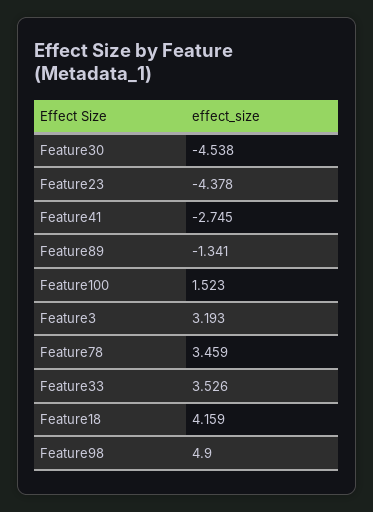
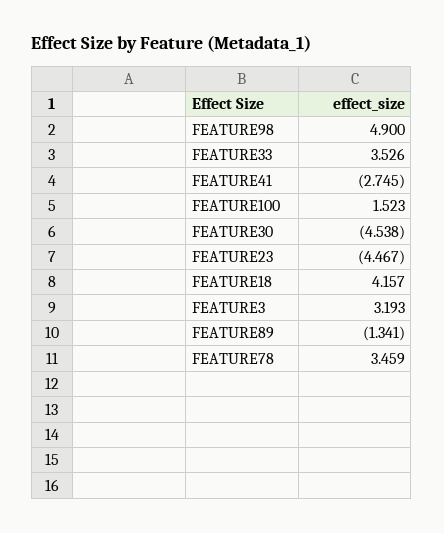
Feature23: -4.378 -> -4.467
Feature18: 4.159 -> 4.157

